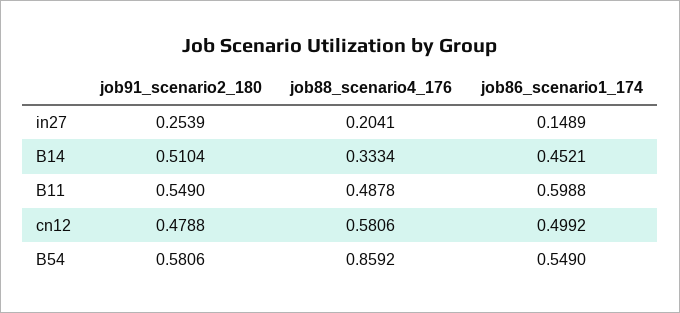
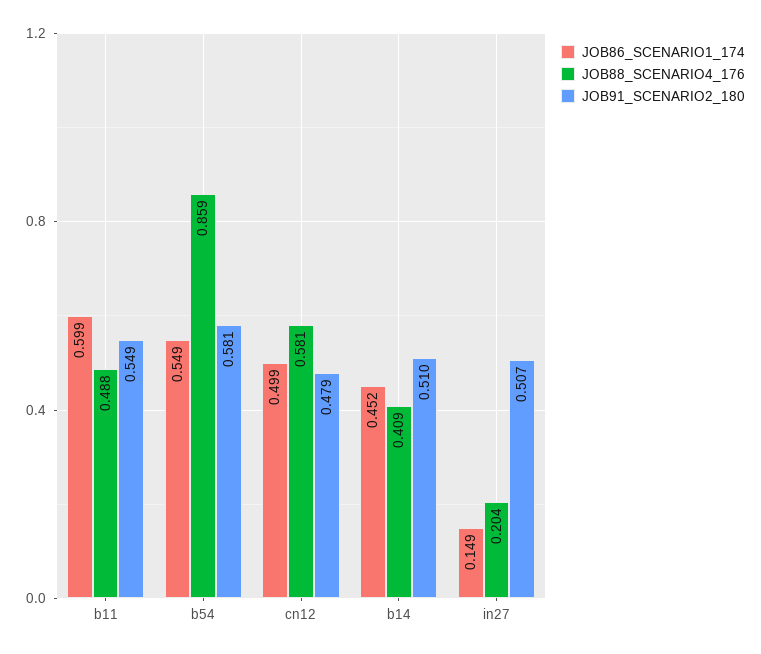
job91_scenario2_180, in27: 0.2539 -> 0.507
job88_scenario4_176, B14: 0.3334 -> 0.409

